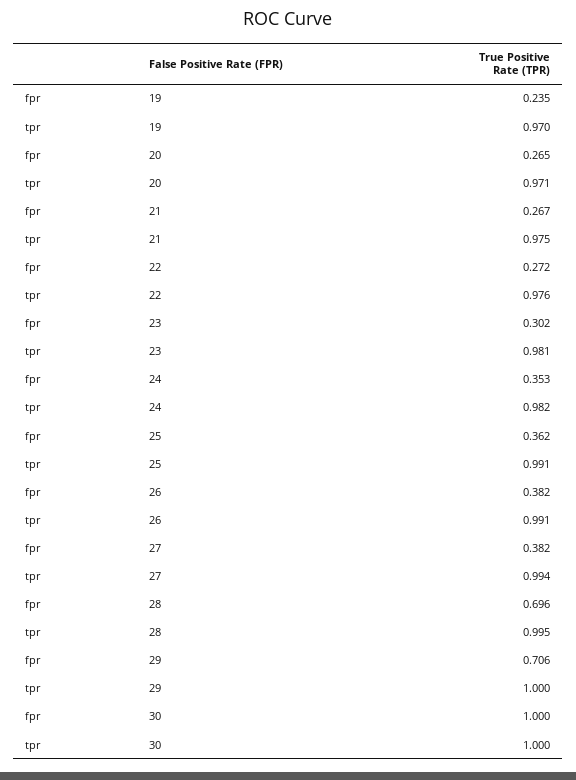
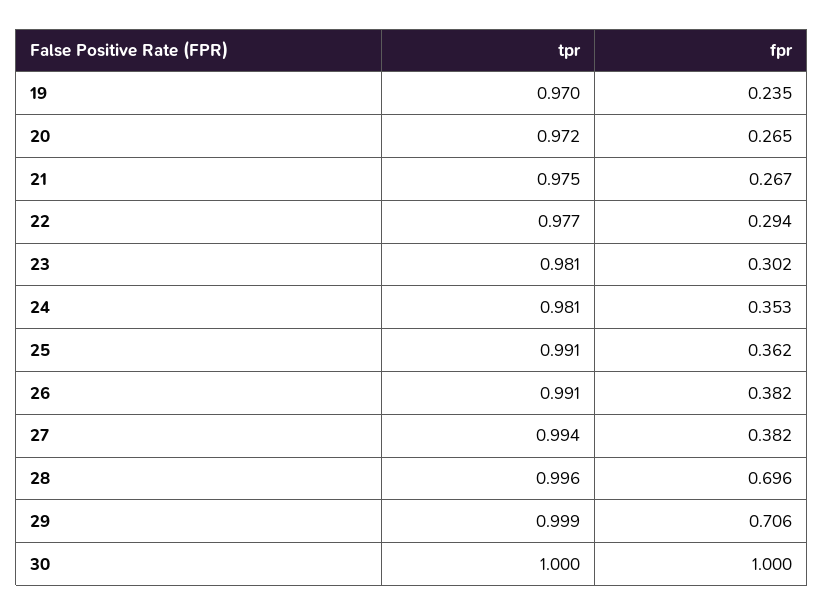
tpr, 20: 0.971 -> 0.972
fpr, 22: 0.272 -> 0.294
tpr, 22: 0.976 -> 0.977
tpr, 24: 0.982 -> 0.981
tpr, 28: 0.995 -> 0.996
tpr, 29: 1 -> 0.999

